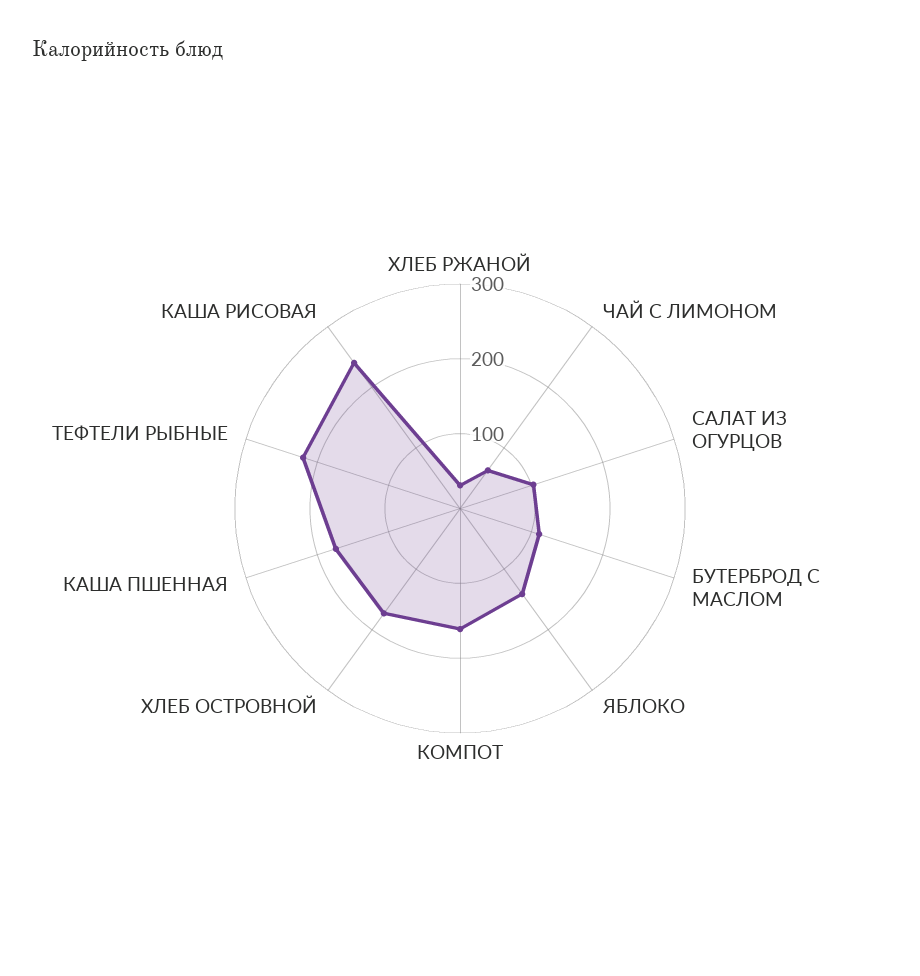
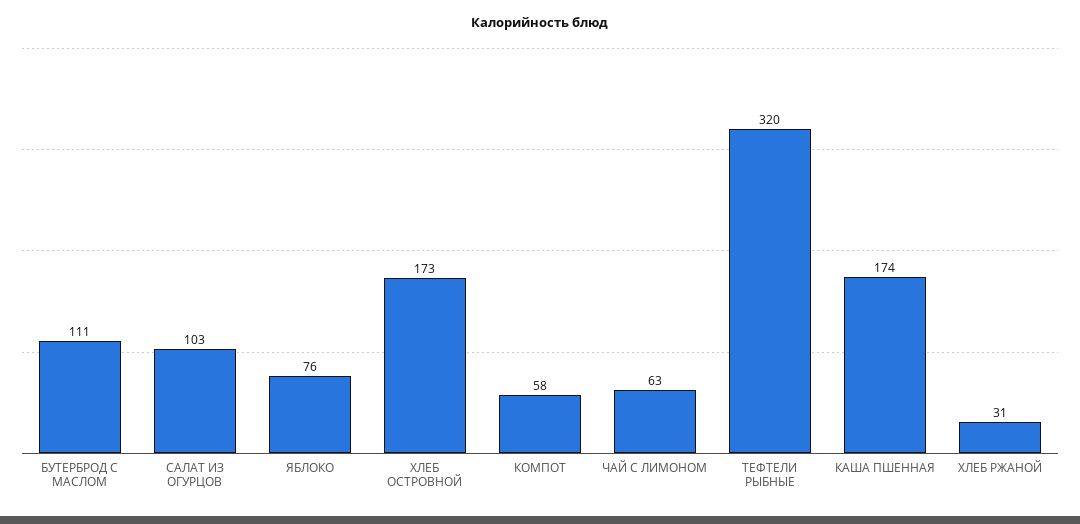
ЯБЛОКО: 140 -> 76
КОМПОТ: 160 -> 58
ТЕФТЕЛИ РЫБНЫЕ: 220 -> 320
КАША РИСОВАЯ: 240 -> none

